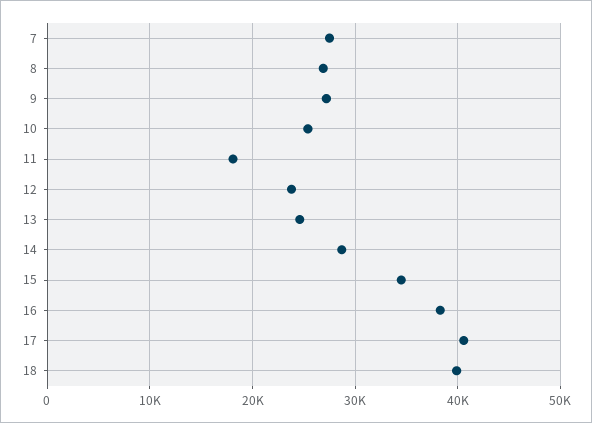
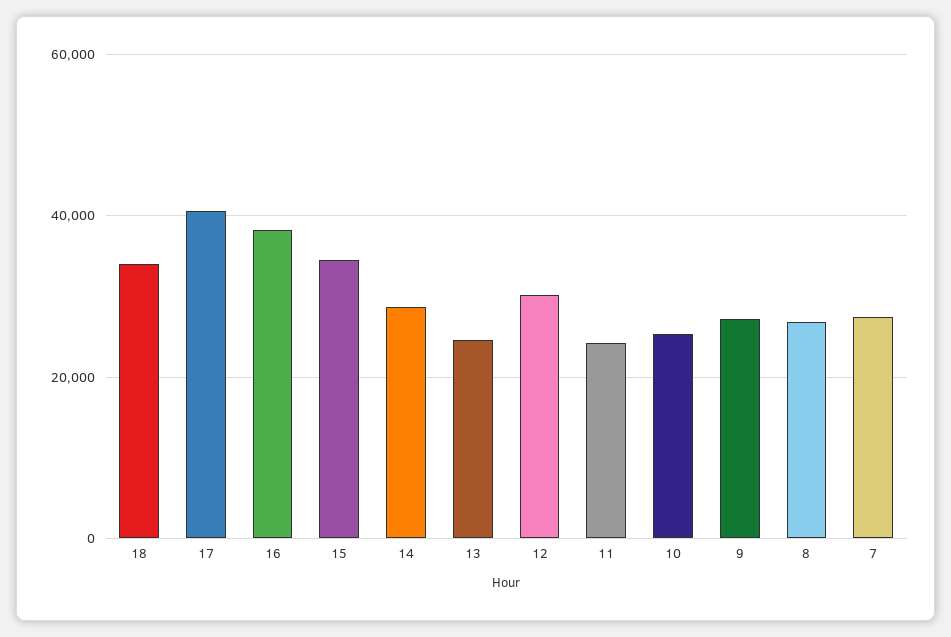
11: 18000 -> 24000
12: 24000 -> 30000
18: 40000 -> 34000

